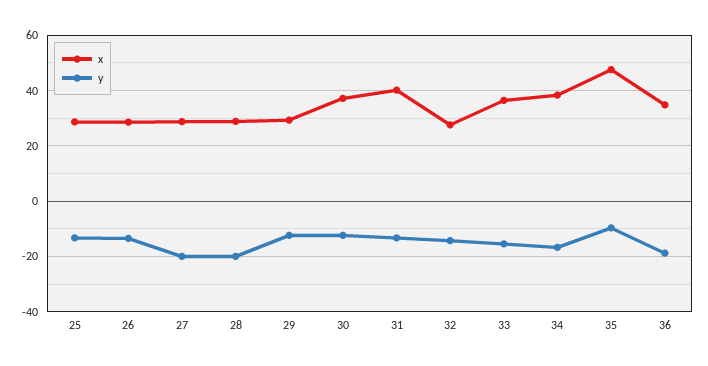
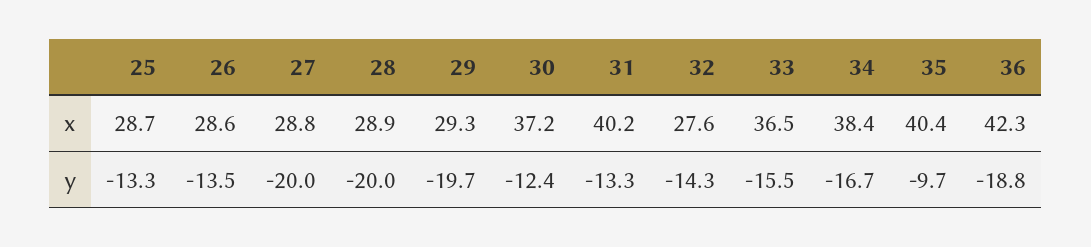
y, 29: -12.5 -> -19.7
x, 35: 47.5 -> 40.4
x, 36: 35 -> 42.3

